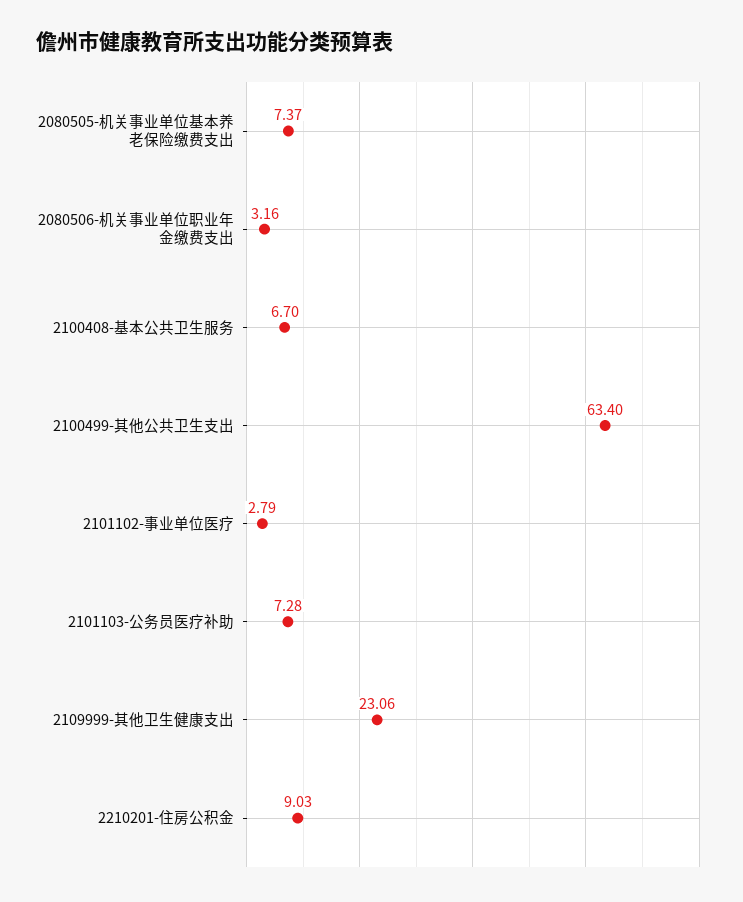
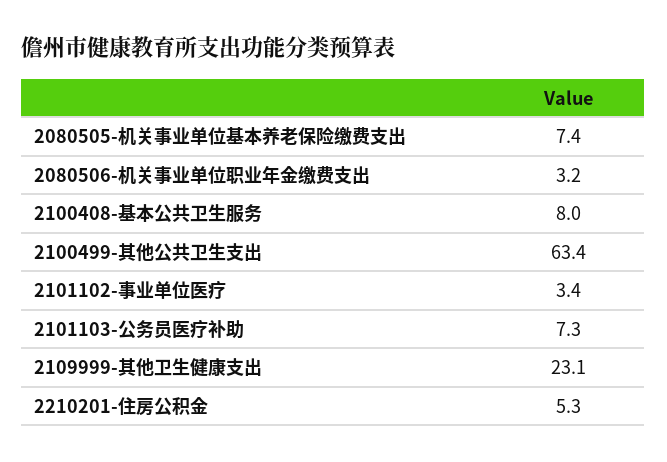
2100408-基本公共卫生服务: 6.7 -> 8
2101102-事业单位医疗: 2.79 -> 3.4
2210201-住房公积金: 9.03 -> 5.3

